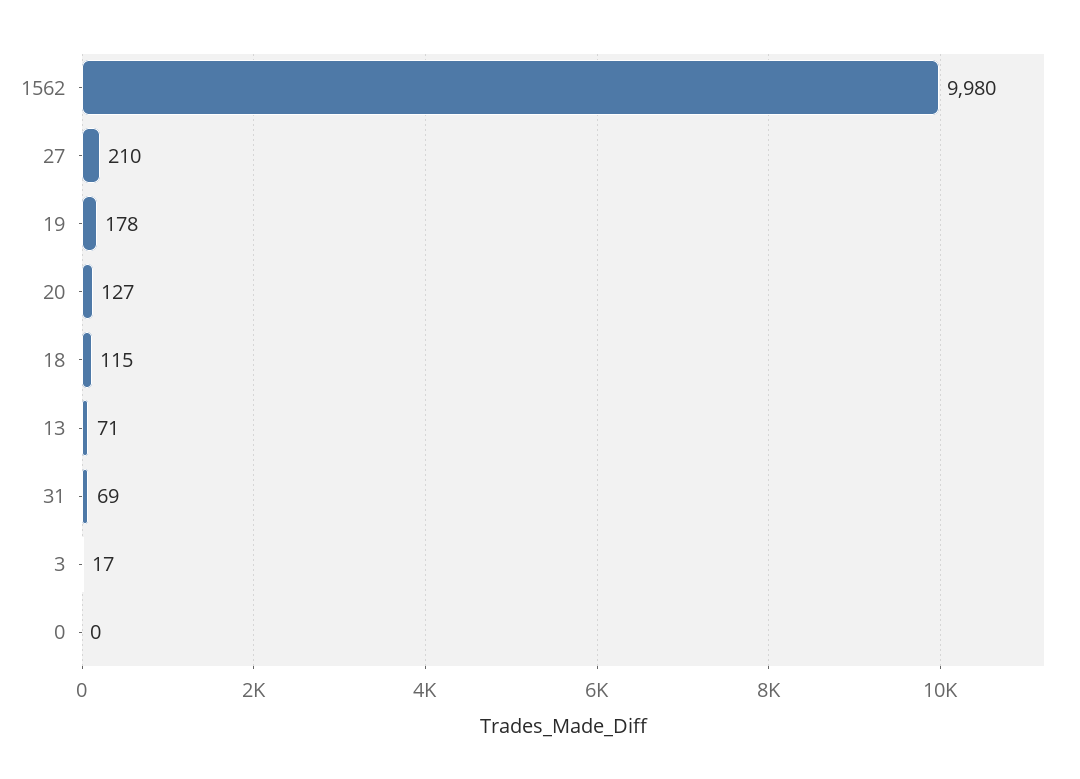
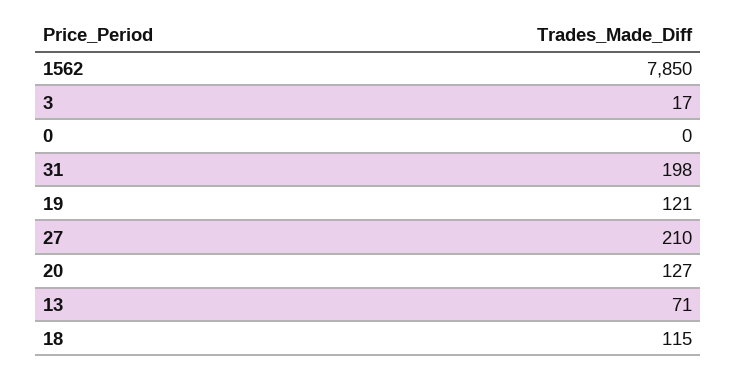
1562: 9980 -> 7850
19: 178 -> 121
31: 69 -> 198

